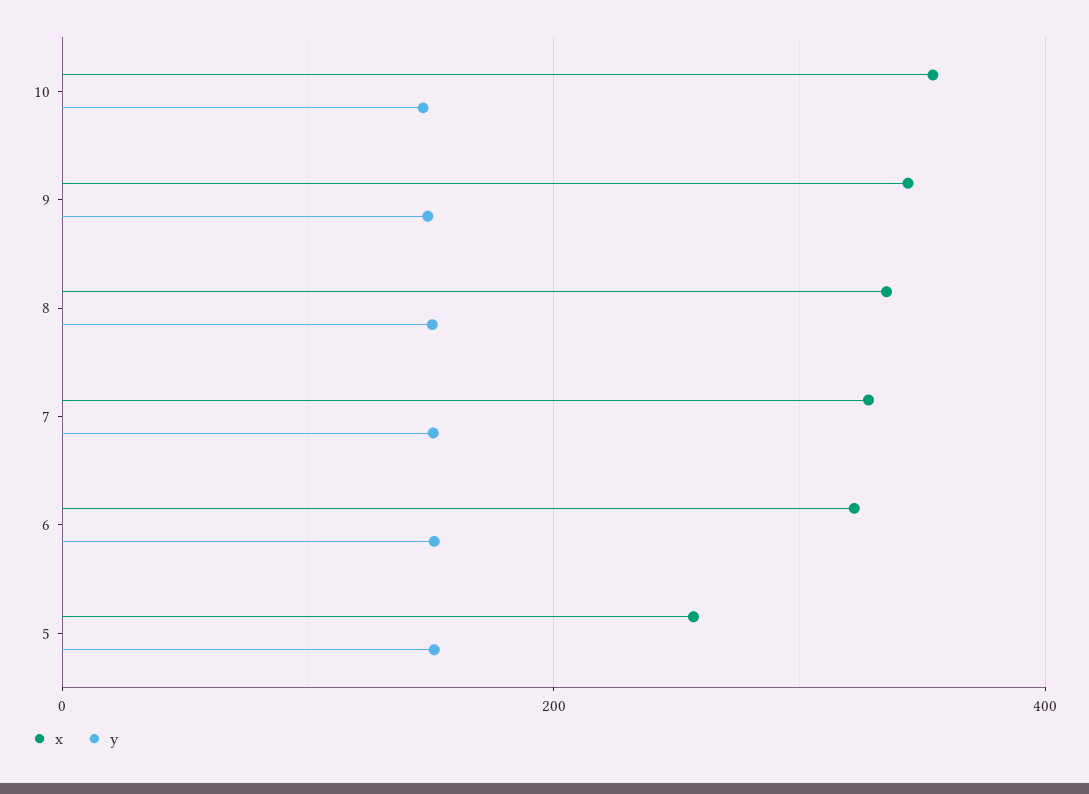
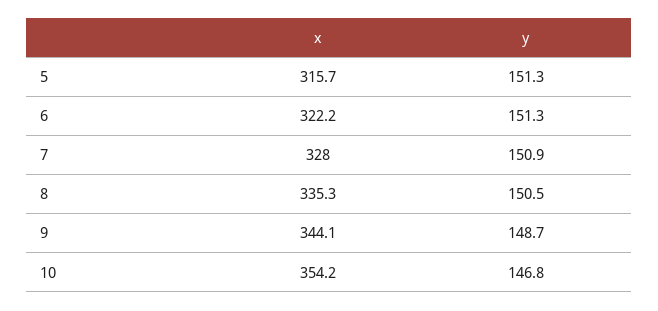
x, 5: 260 -> 315.7

